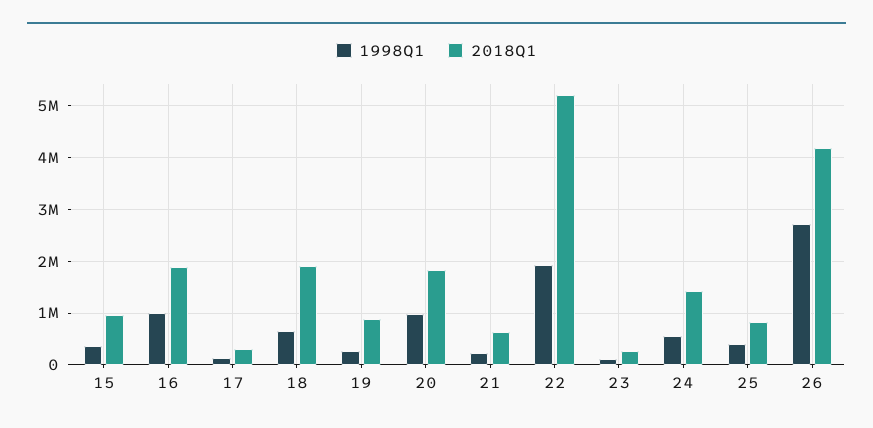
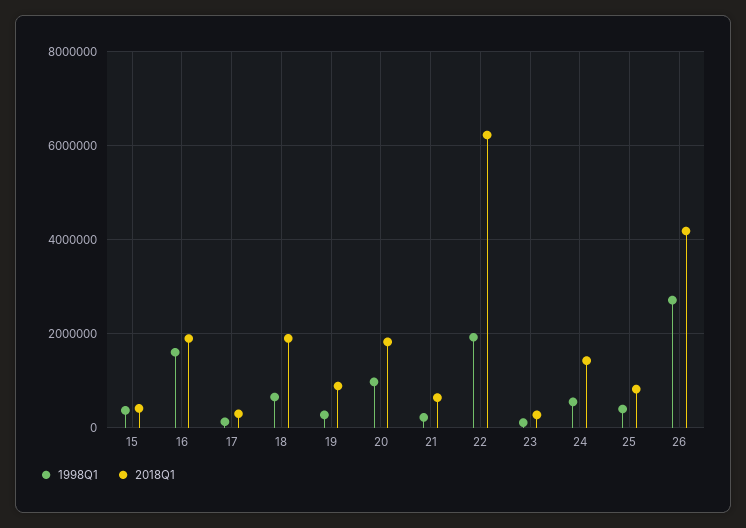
2018Q1, 15: 1000000 -> 400000
1998Q1, 16: 1000000 -> 1600000
2018Q1, 22: 5200000 -> 6200000

